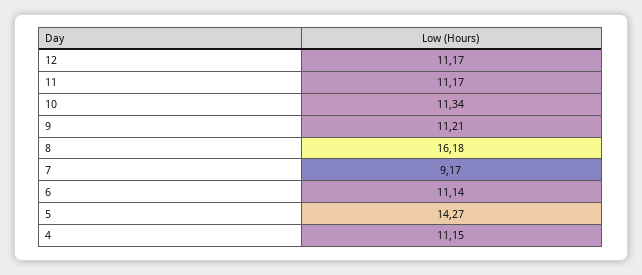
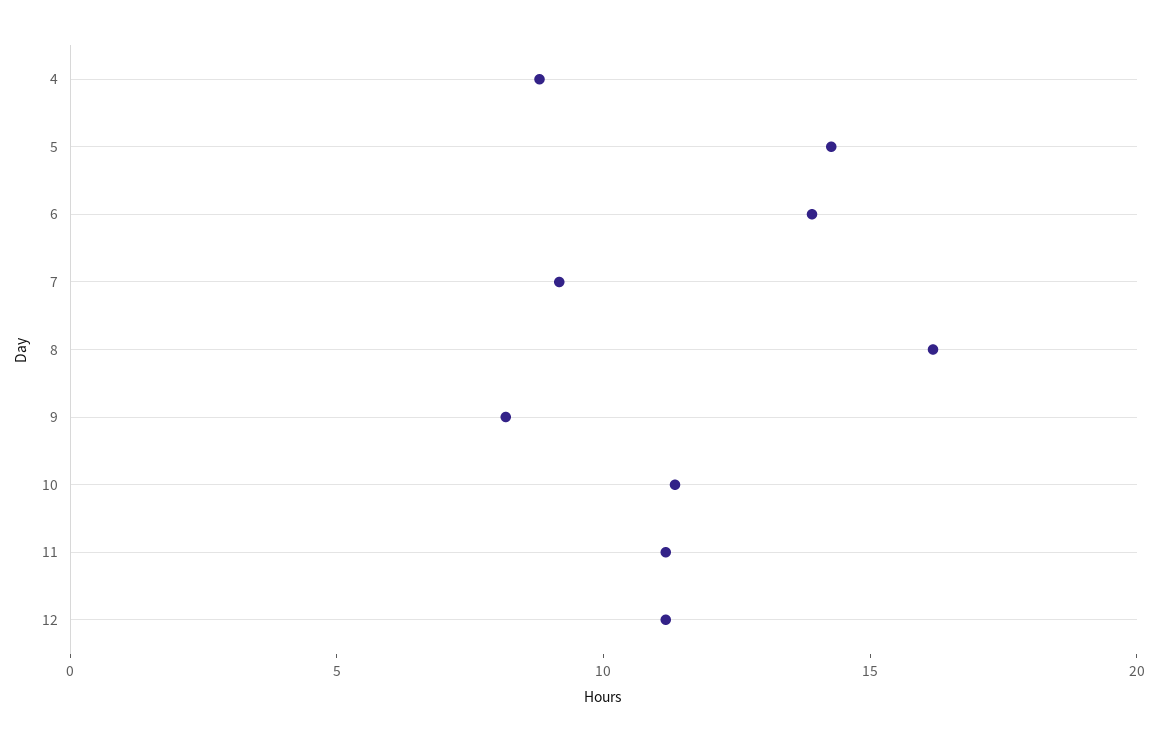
9: 11.21 -> 8
6: 11.14 -> 14
4: 11.15 -> 9

